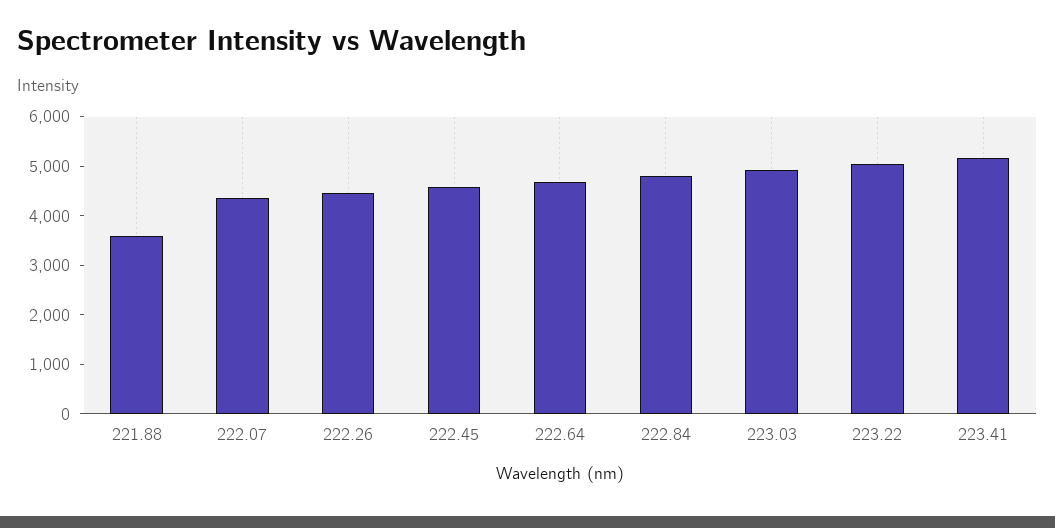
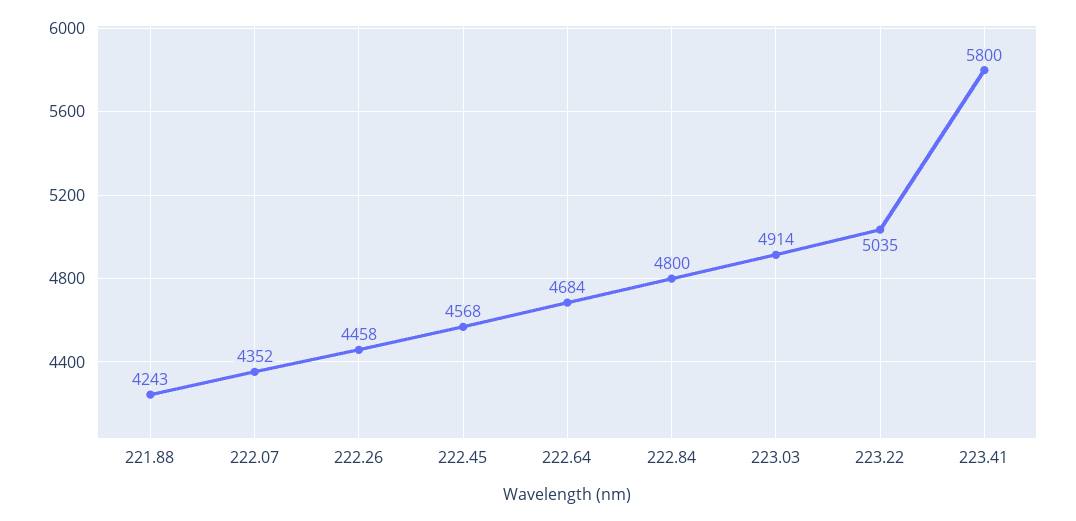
221.88: 3600 -> 4243
223.41: 5200 -> 5800

